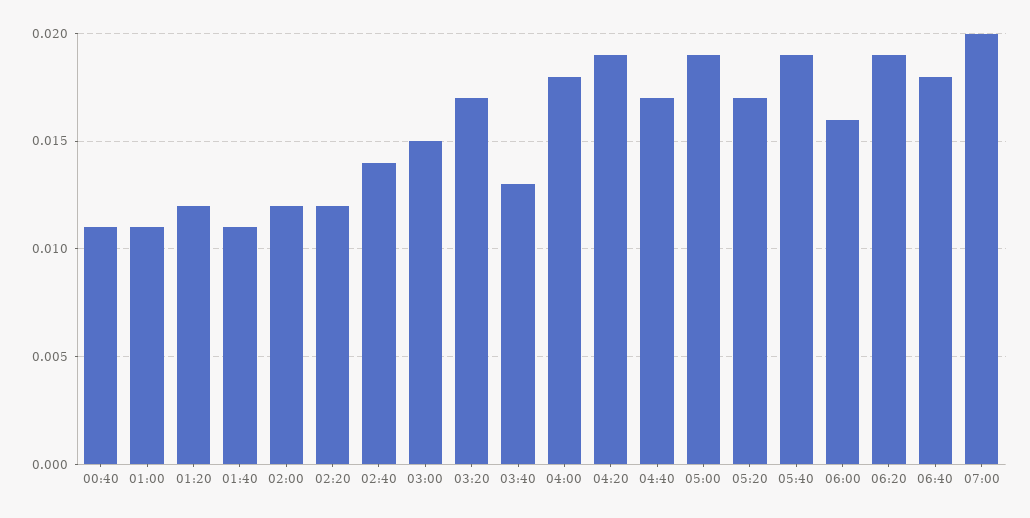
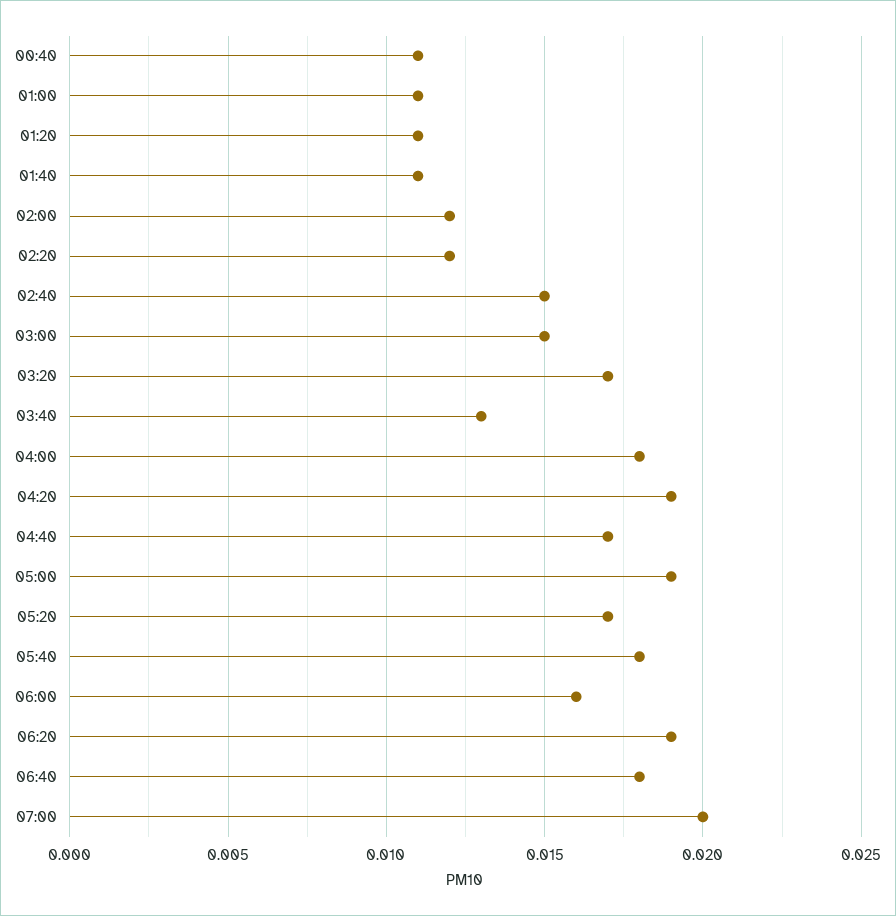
01:20: 0.012 -> 0.011
02:40: 0.014 -> 0.015
05:40: 0.019 -> 0.018

